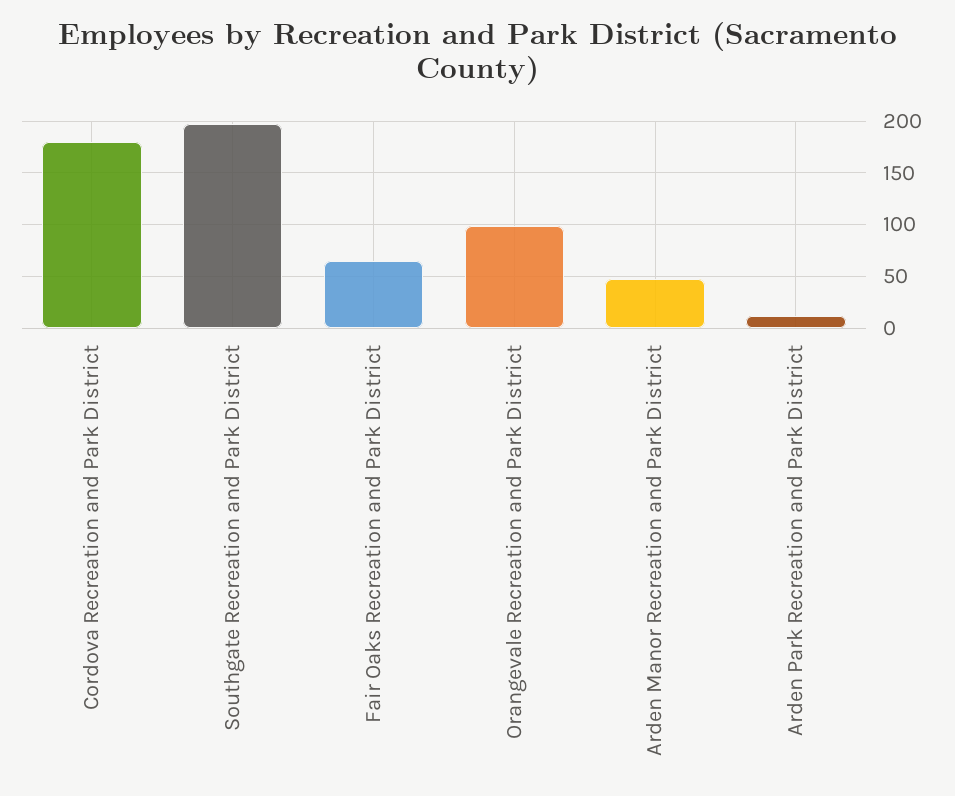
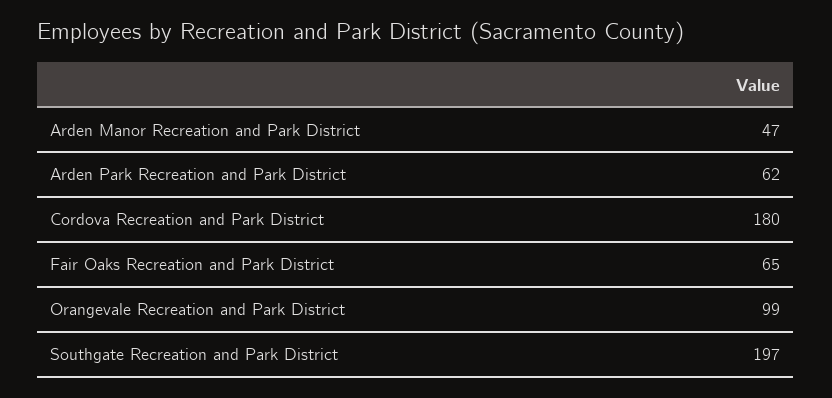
Arden Park Recreation and Park District: 10 -> 62

